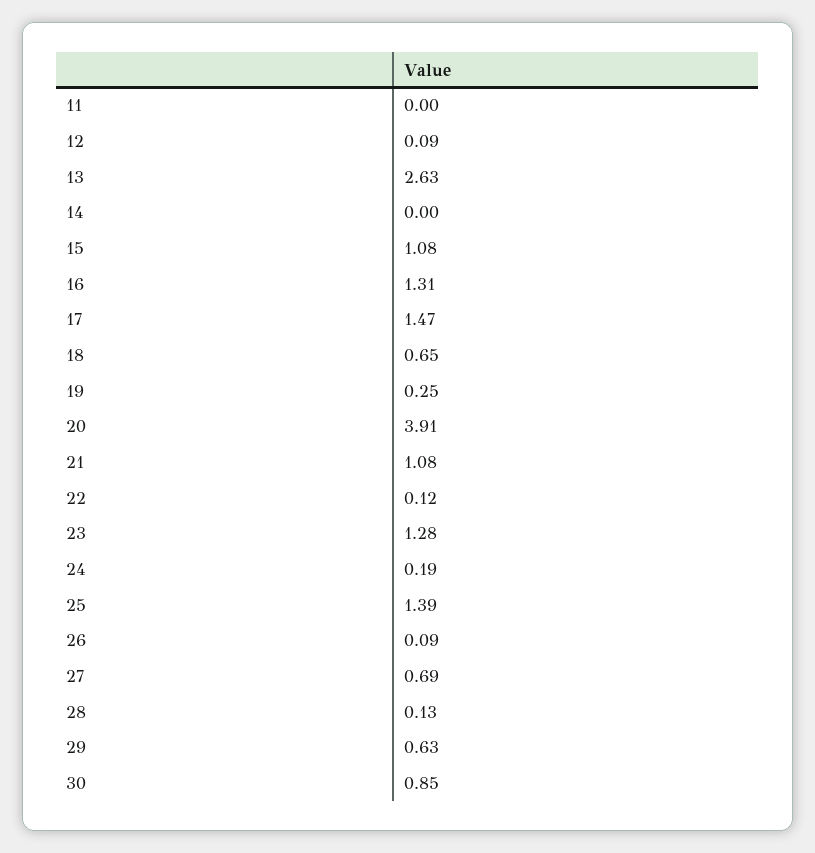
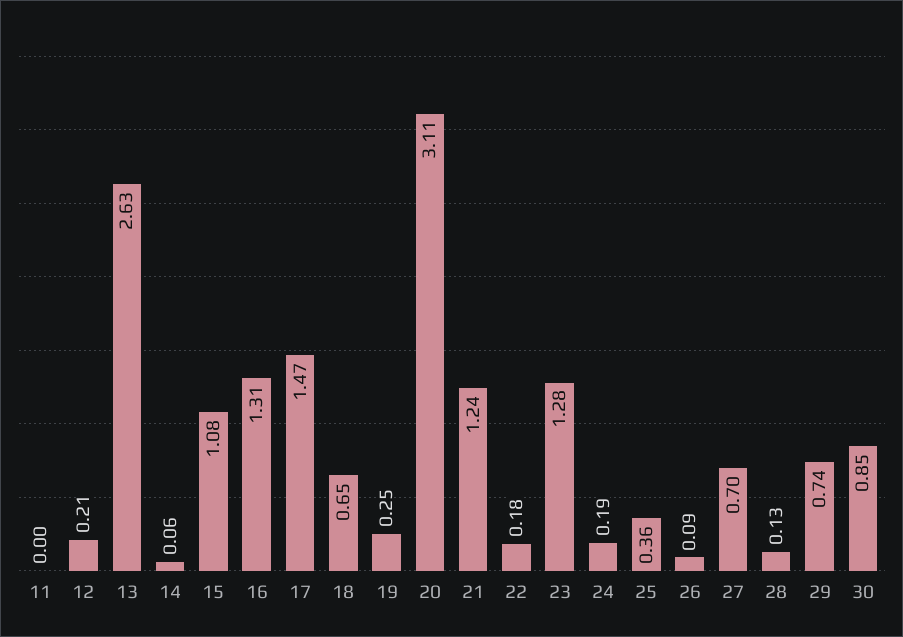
12: 0.09 -> 0.21
14: 0 -> 0.06
20: 3.91 -> 3.11
21: 1.08 -> 1.24
22: 0.12 -> 0.18
25: 1.39 -> 0.36
27: 0.69 -> 0.7
29: 0.63 -> 0.74

